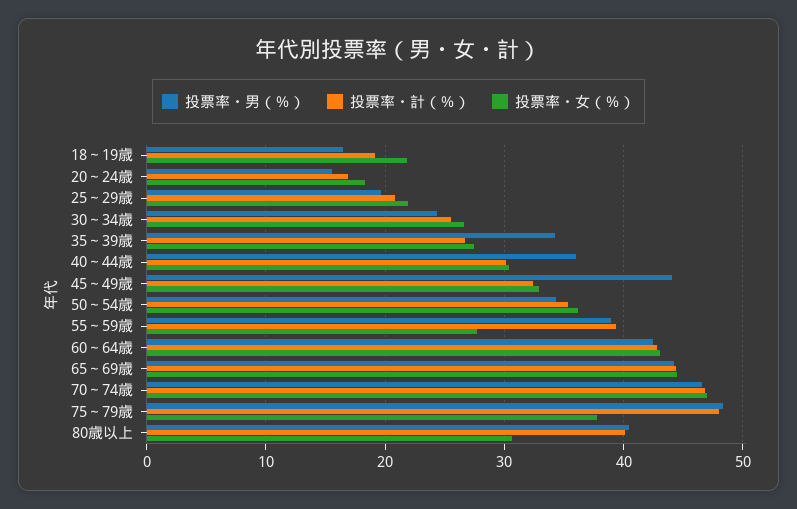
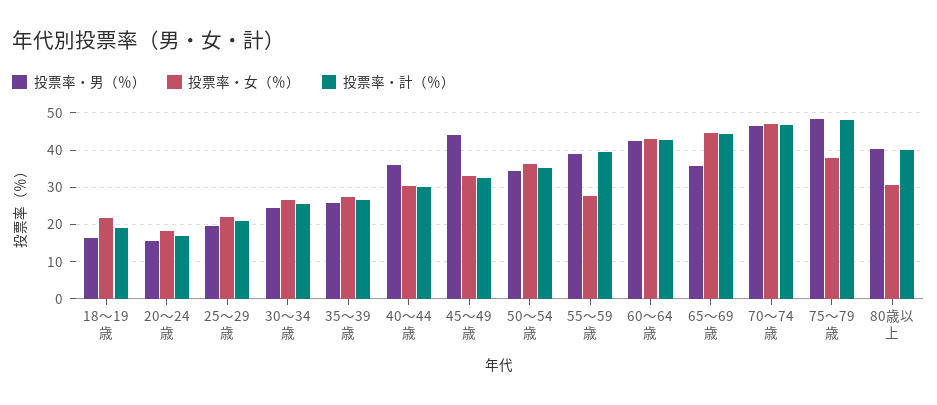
投票率・男（％）, 35～39歳: 34 -> 26
投票率・男（％）, 65～69歳: 44 -> 36

